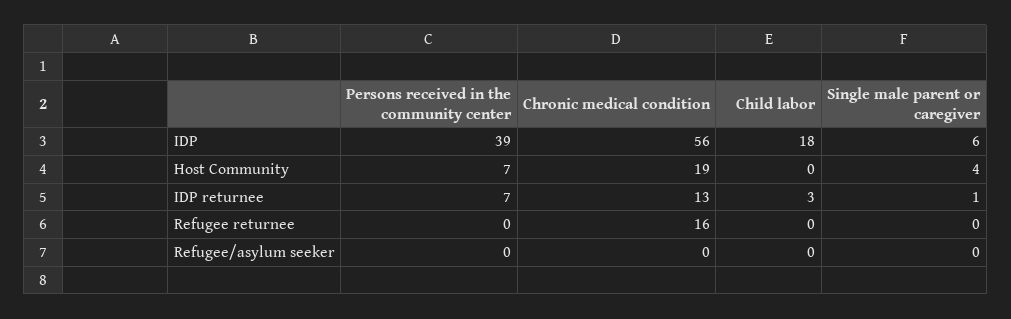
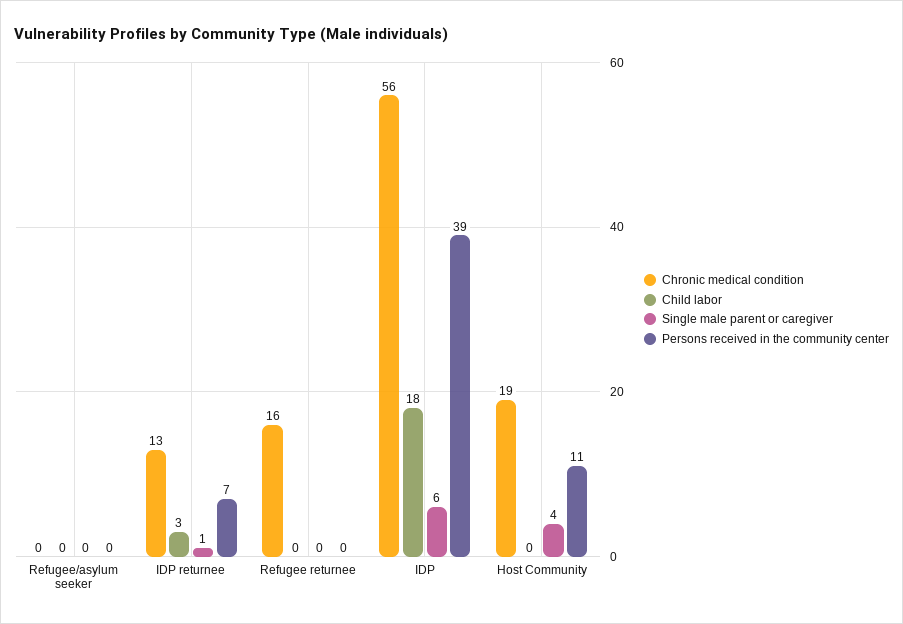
Persons received in the community center, Host Community: 7 -> 11

